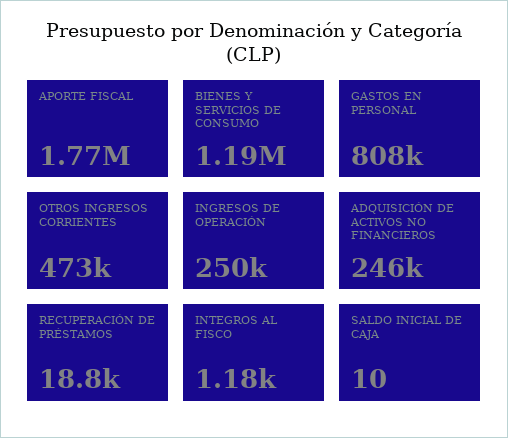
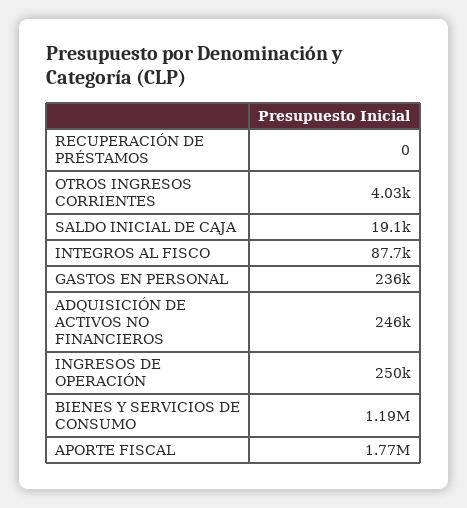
GASTOS EN PERSONAL: 808000 -> 236000
OTROS INGRESOS CORRIENTES: 473000 -> 4030
RECUPERACIÓN DE PRÉSTAMOS: 18800 -> 0
INTEGROS AL FISCO: 1180 -> 87700
SALDO INICIAL DE CAJA: 10 -> 19100

